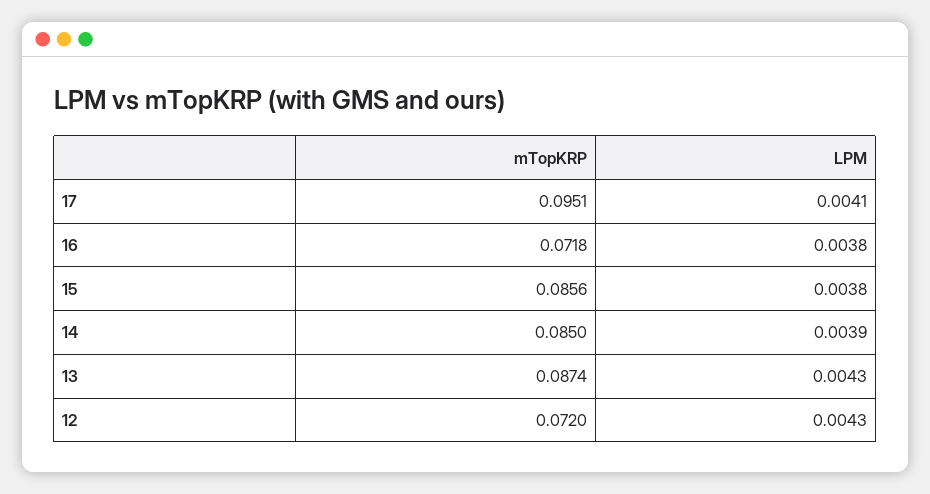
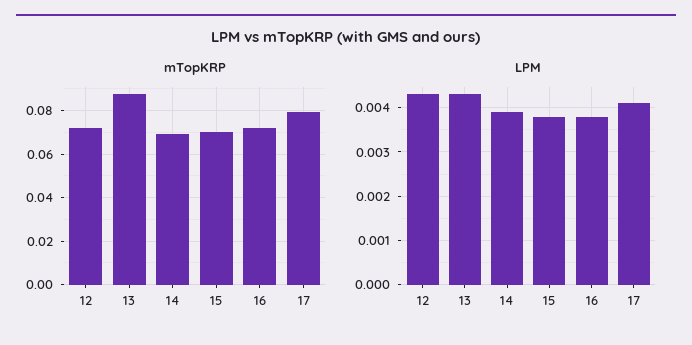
mTopKRP, 17: 0.0951 -> 0.08
mTopKRP, 15: 0.0856 -> 0.07
mTopKRP, 14: 0.085 -> 0.07

